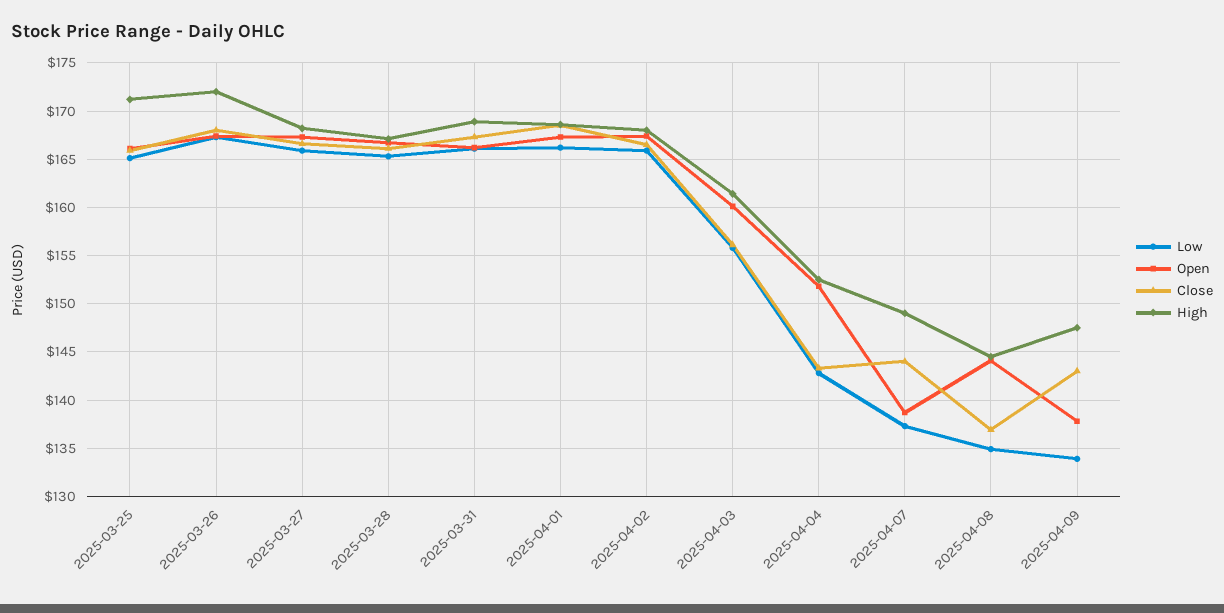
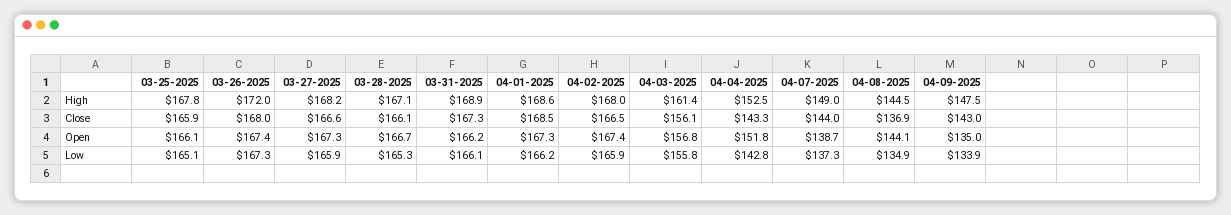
High, 2025-03-25: 171 -> 167.8
Open, 2025-04-03: 160 -> 156.8
Open, 2025-04-09: 138 -> 135

